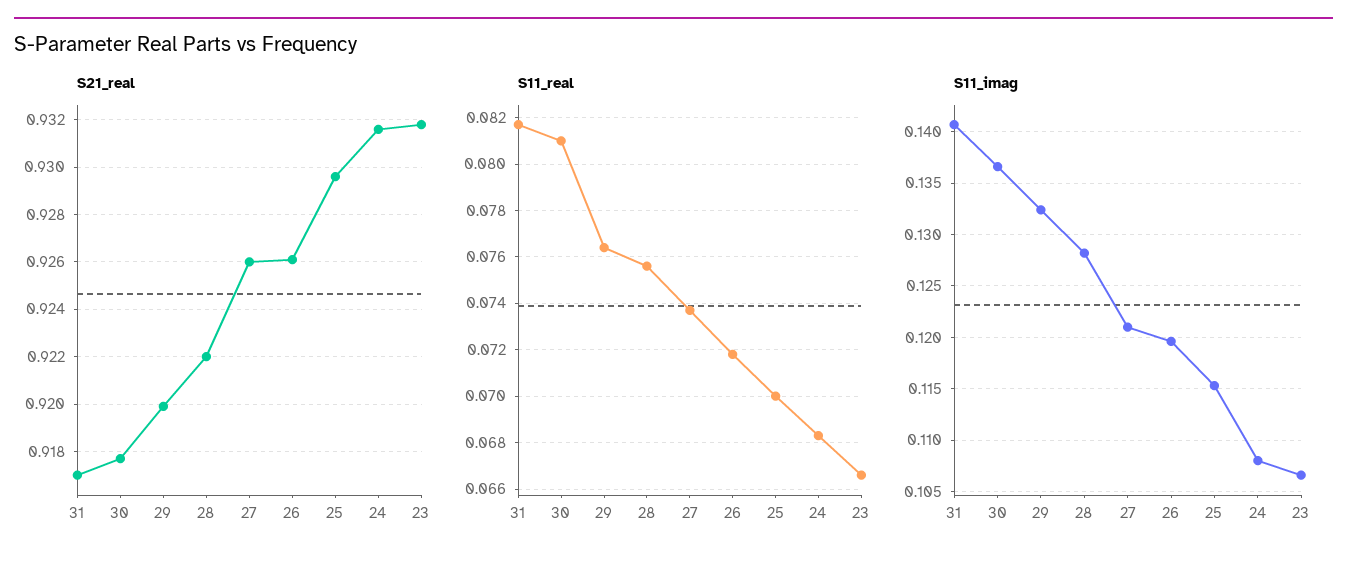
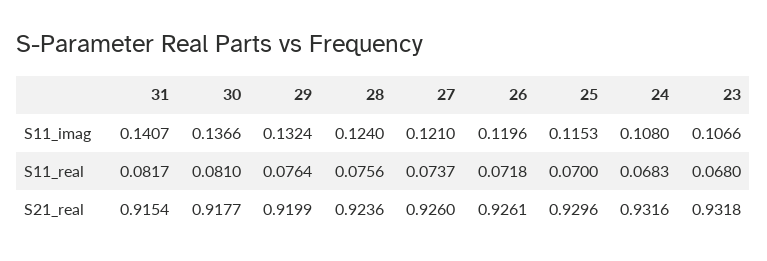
S21_real, 31: 0.917 -> 0.9154
S21_real, 28: 0.922 -> 0.9236
S11_real, 23: 0.0665 -> 0.068
S11_imag, 28: 0.128 -> 0.124

